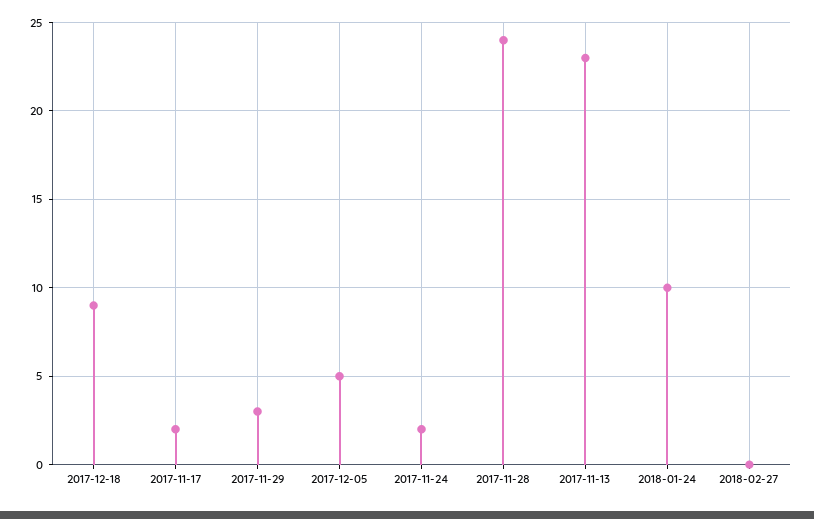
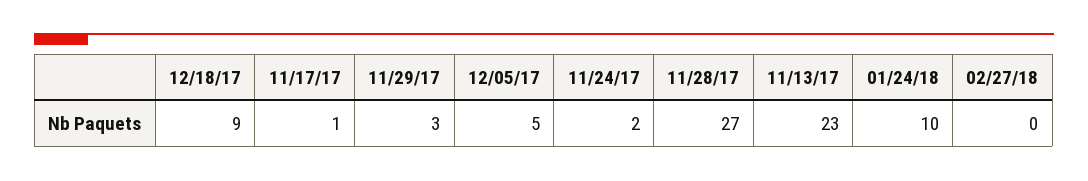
2017-11-17: 2 -> 1
2017-11-28: 24 -> 27

